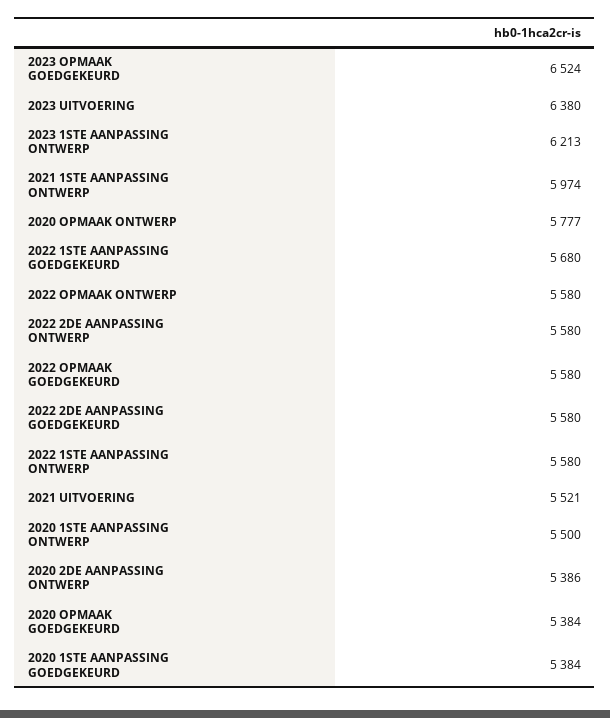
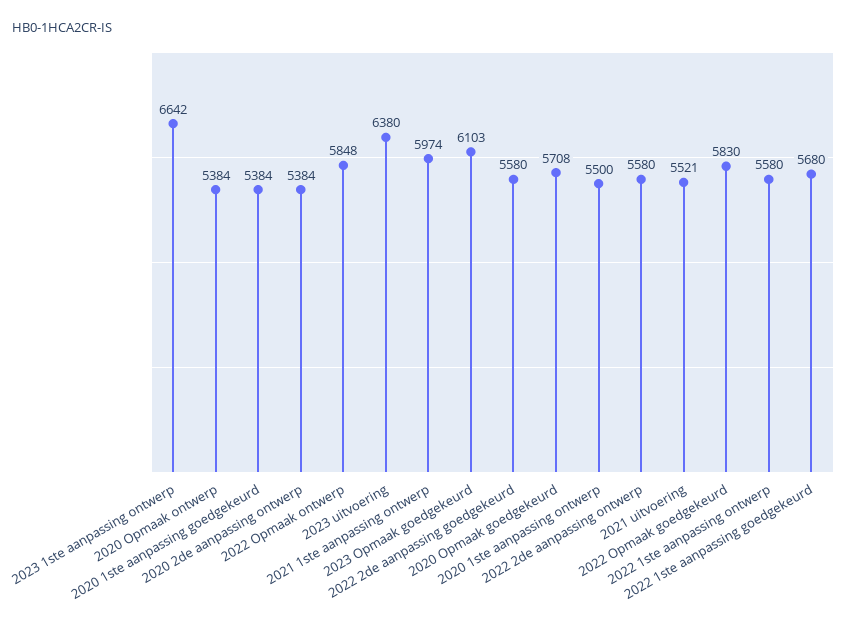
2023 OPMAAK GOEDGEKEURD: 6524 -> 6103
2023 1STE AANPASSING ONTWERP: 6213 -> 6642
2020 OPMAAK ONTWERP: 5777 -> 5384
2022 OPMAAK ONTWERP: 5580 -> 5848
2022 OPMAAK GOEDGEKEURD: 5580 -> 5830
2020 2DE AANPASSING ONTWERP: 5386 -> 5384
2020 OPMAAK GOEDGEKEURD: 5384 -> 5708

